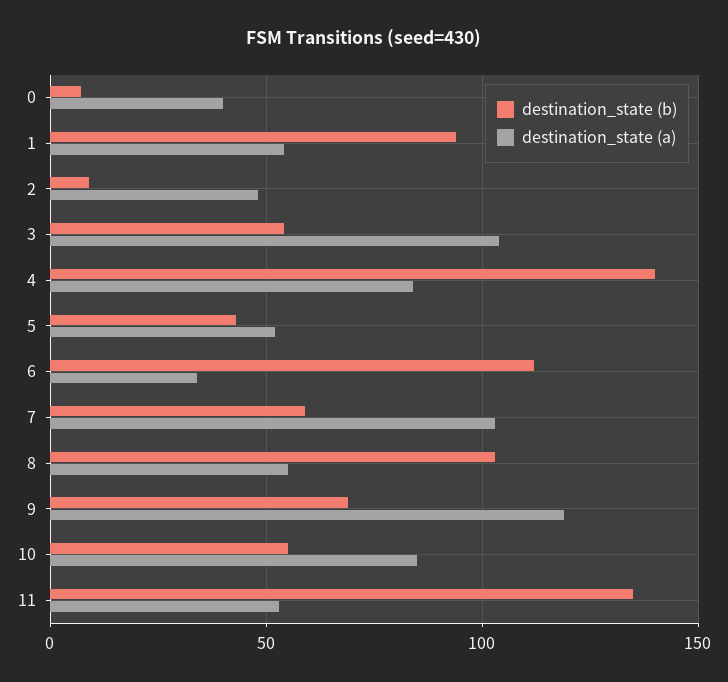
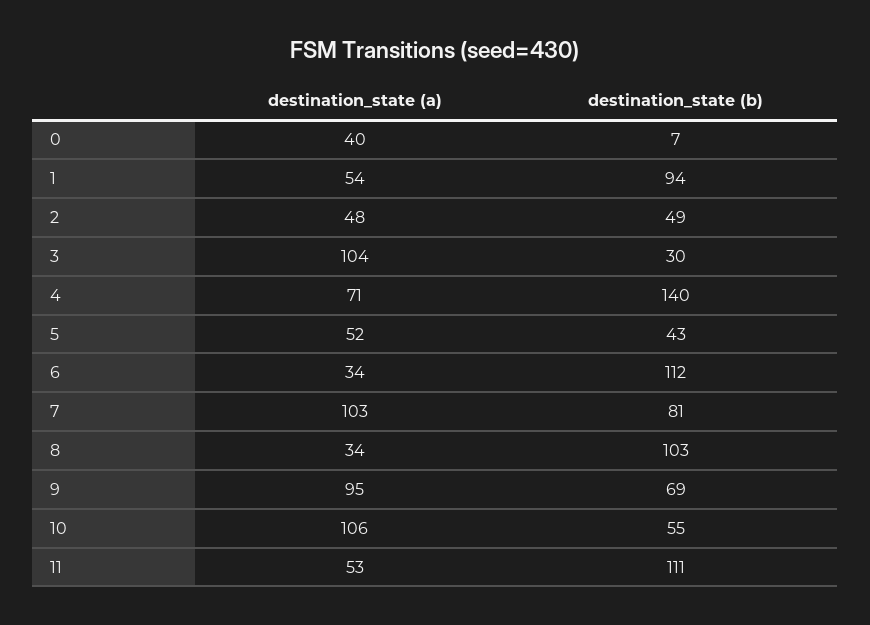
destination_state (b), 2: 10 -> 49
destination_state (b), 3: 55 -> 30
destination_state (a), 4: 85 -> 71
destination_state (b), 7: 60 -> 81
destination_state (a), 8: 55 -> 34
destination_state (a), 9: 120 -> 95
destination_state (a), 10: 85 -> 106
destination_state (b), 11: 135 -> 111

